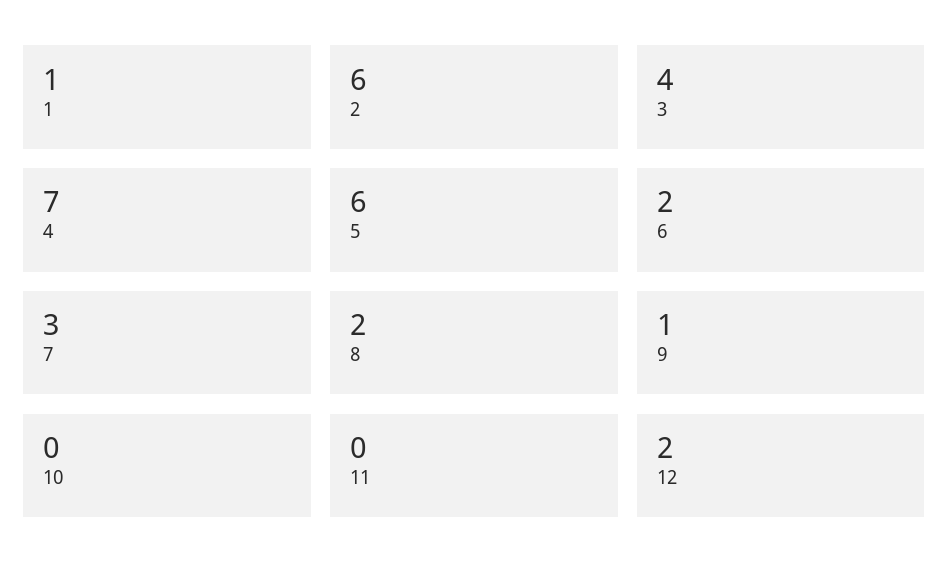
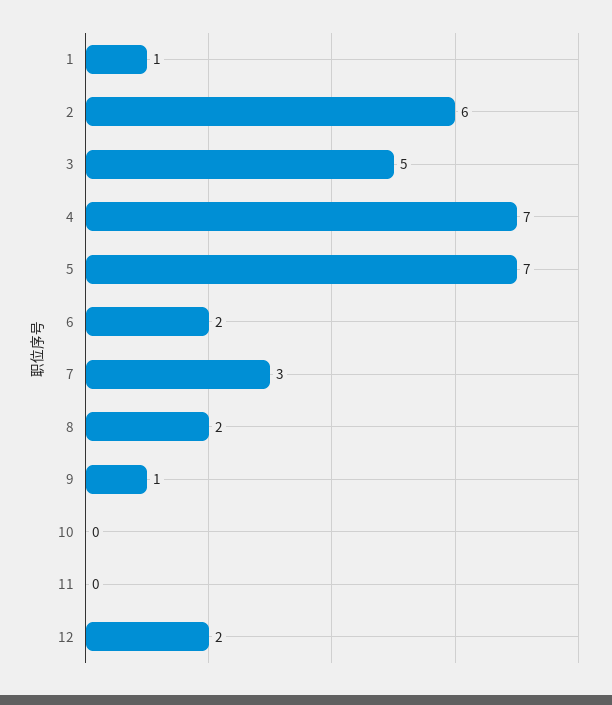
3: 4 -> 5
5: 6 -> 7

